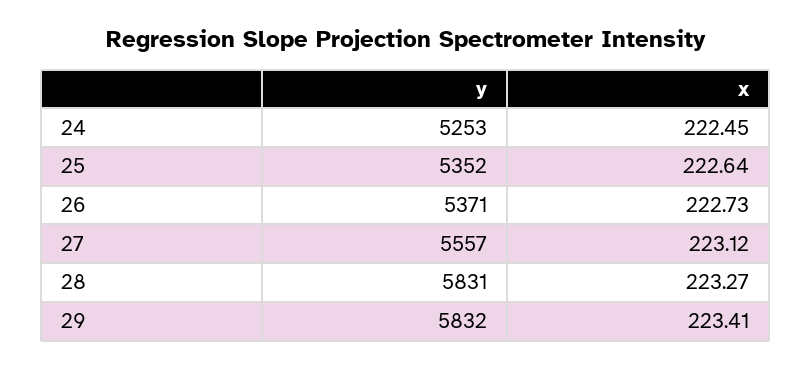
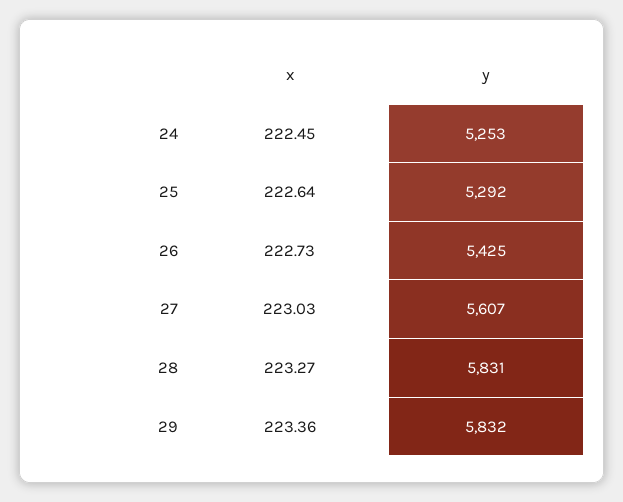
y, 25: 5352 -> 5292
y, 26: 5371 -> 5425
y, 27: 5557 -> 5607
x, 27: 223.12 -> 223.03
x, 29: 223.41 -> 223.36

